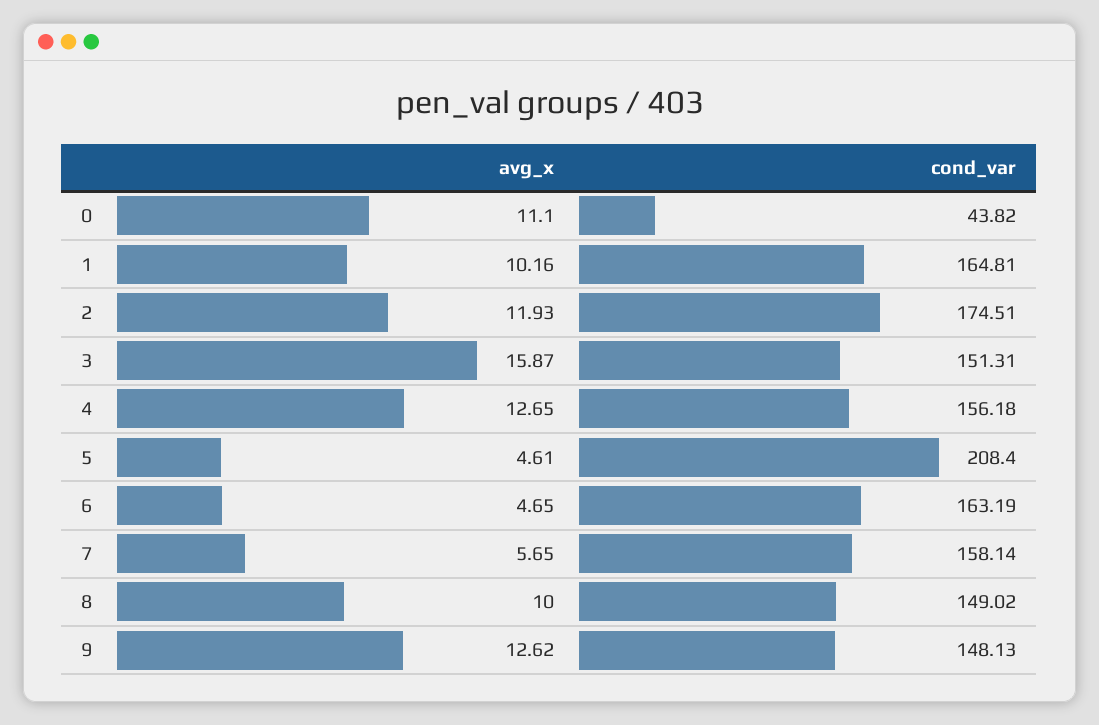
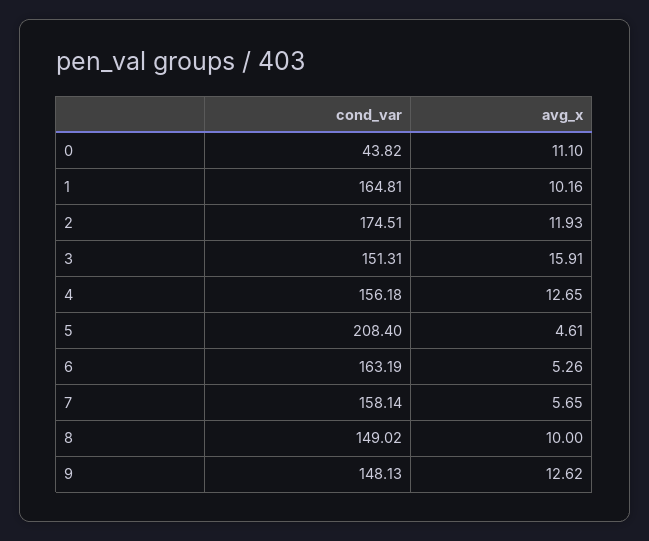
avg_x, 3: 15.87 -> 15.91
avg_x, 6: 4.65 -> 5.26

